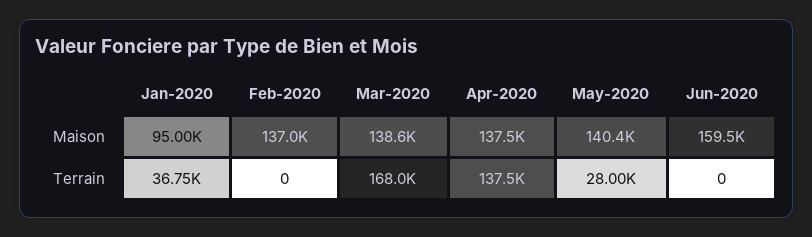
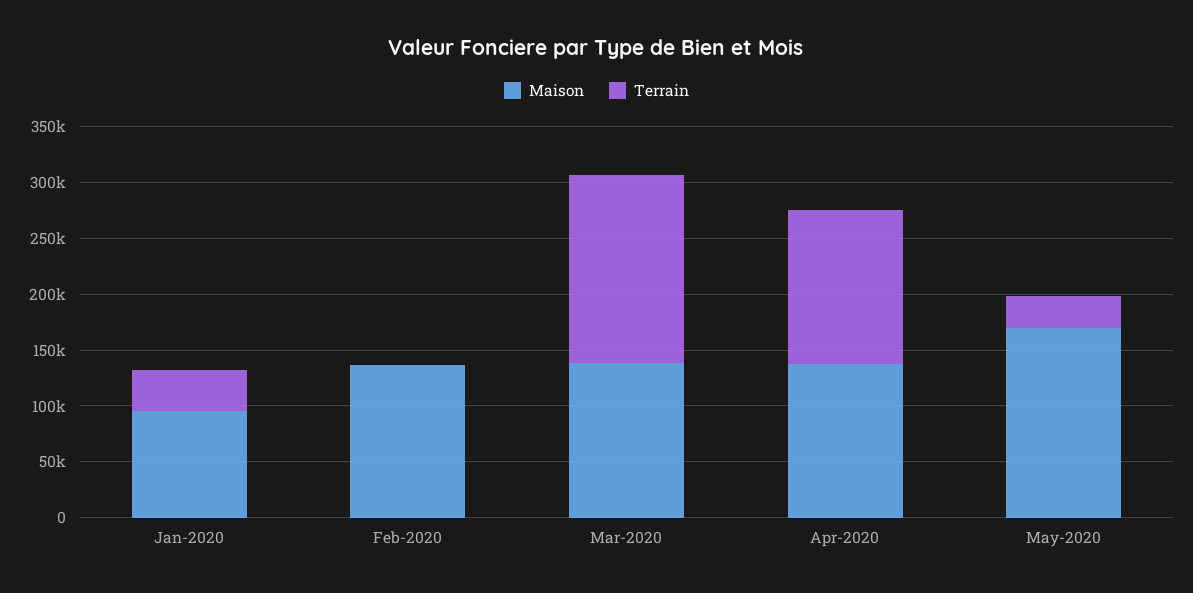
Maison, May-2020: 140400 -> 170000
Maison, Jun-2020: 159500 -> none
Terrain, Jun-2020: 0 -> none

